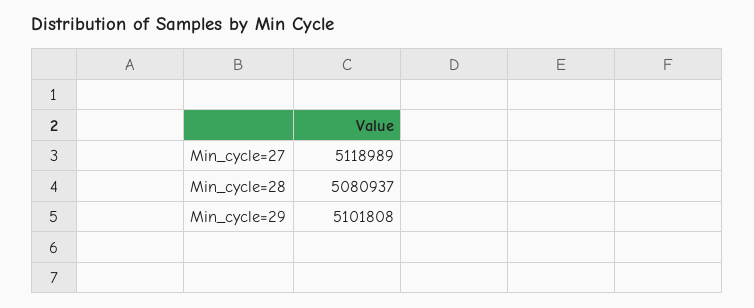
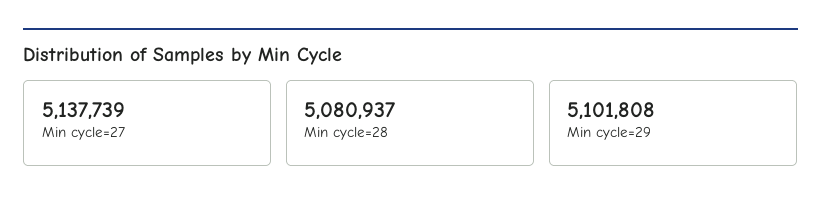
Min_cycle=27: 5118989 -> 5137739

